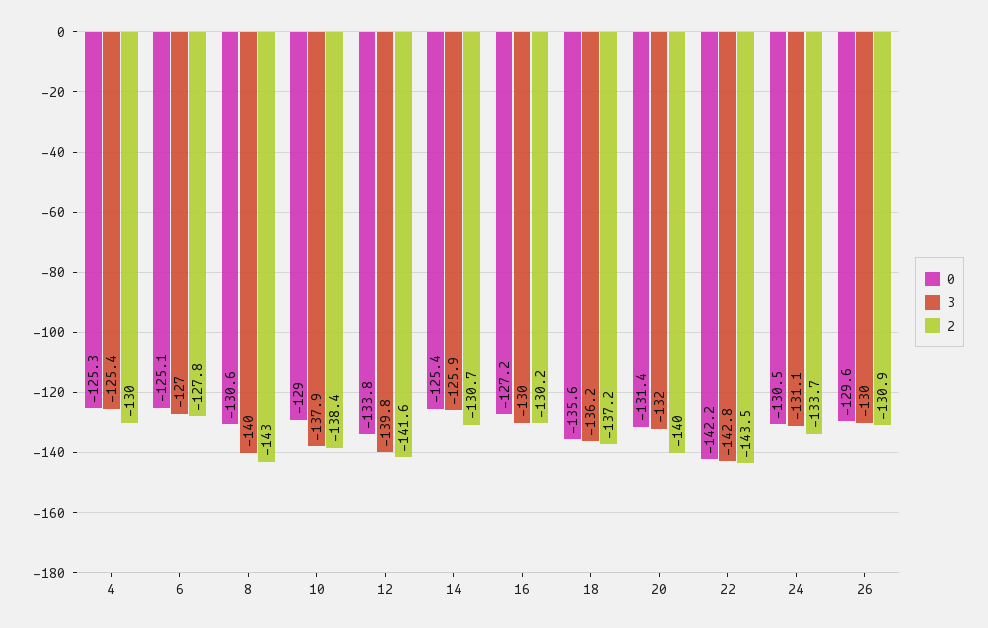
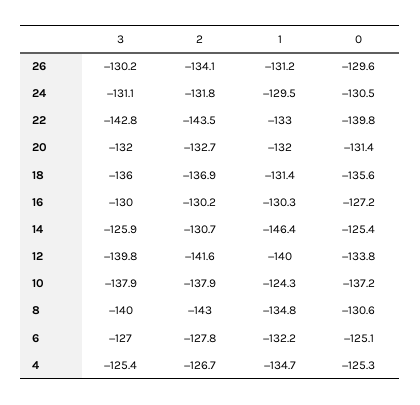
2, 4: -130 -> -126.7
0, 10: -129 -> -137.2
2, 10: -138.4 -> -137.9
3, 18: -136.2 -> -136
2, 18: -137.2 -> -136.9
2, 20: -140 -> -132.7
0, 22: -142.2 -> -139.8
2, 24: -133.7 -> -131.8
3, 26: -130 -> -130.2
2, 26: -130.9 -> -134.1
1, 26: none -> -131.2
1, 24: none -> -129.5
1, 22: none -> -133
1, 20: none -> -132
1, 18: none -> -131.4
1, 16: none -> -130.3
1, 14: none -> -146.4
1, 12: none -> -140
1, 10: none -> -124.3
1, 8: none -> -134.8
1, 6: none -> -132.2
1, 4: none -> -134.7

